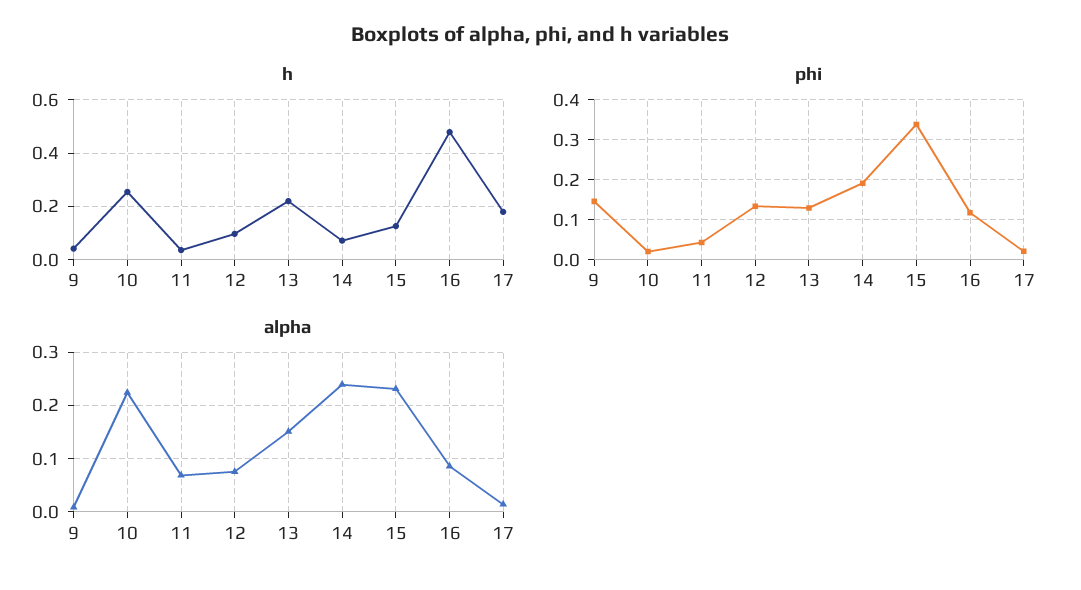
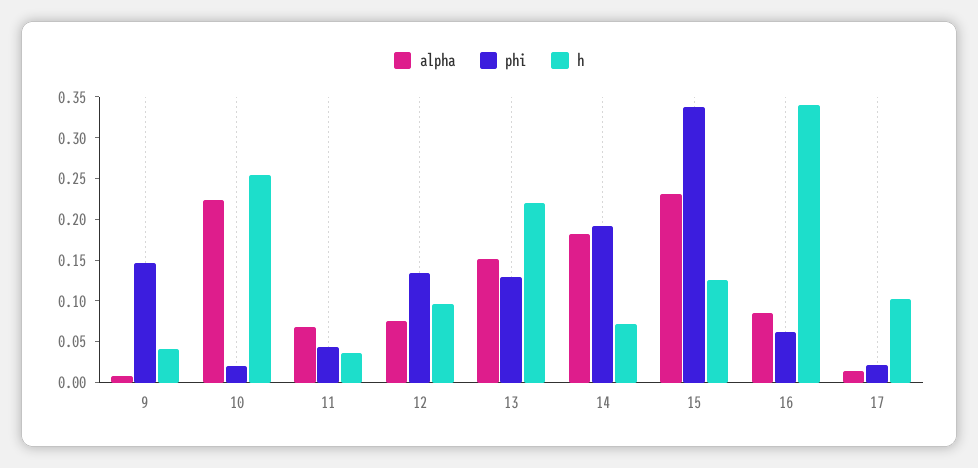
h, 16: 0.475 -> 0.34
h, 17: 0.175 -> 0.1
phi, 16: 0.12 -> 0.06
alpha, 14: 0.24 -> 0.18

